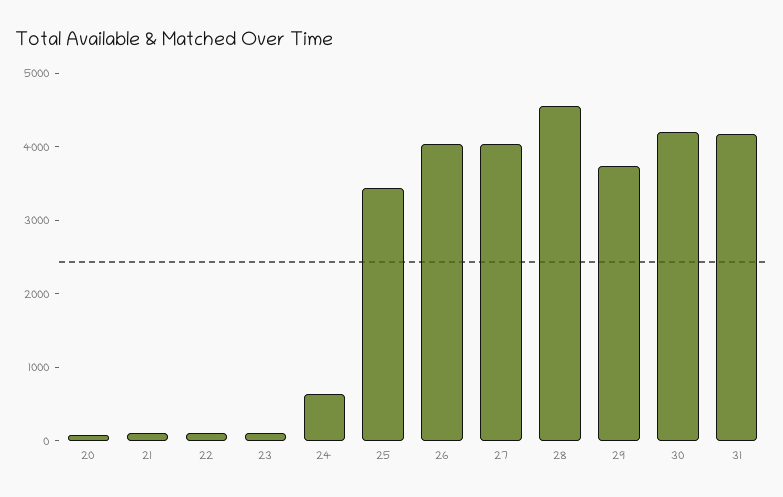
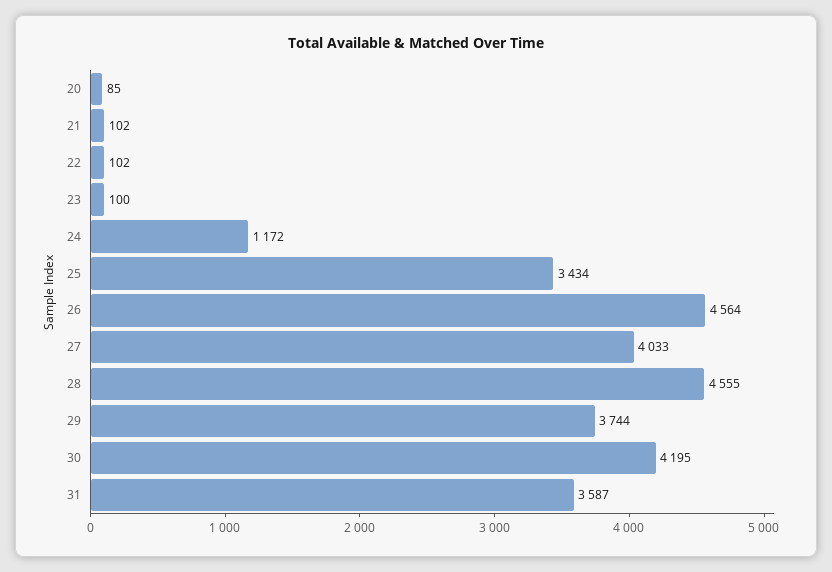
24: 600 -> 1172
26: 4000 -> 4564
31: 4200 -> 3587

